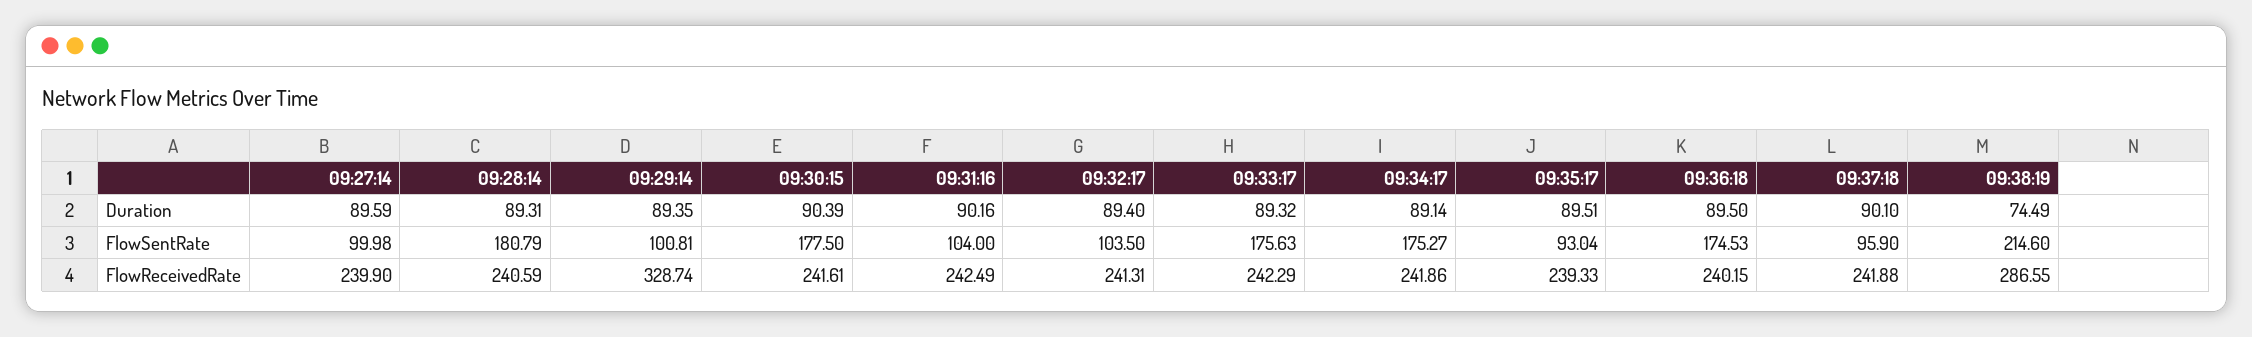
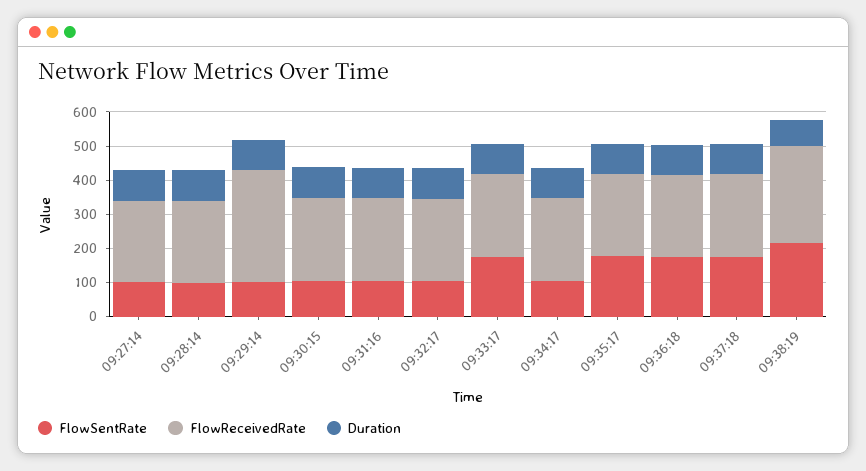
FlowSentRate, 09:28:14: 180.79 -> 100
FlowSentRate, 09:30:15: 177.5 -> 100
FlowSentRate, 09:34:17: 175.27 -> 100
FlowSentRate, 09:35:17: 93.04 -> 175
FlowSentRate, 09:37:18: 95.9 -> 175

